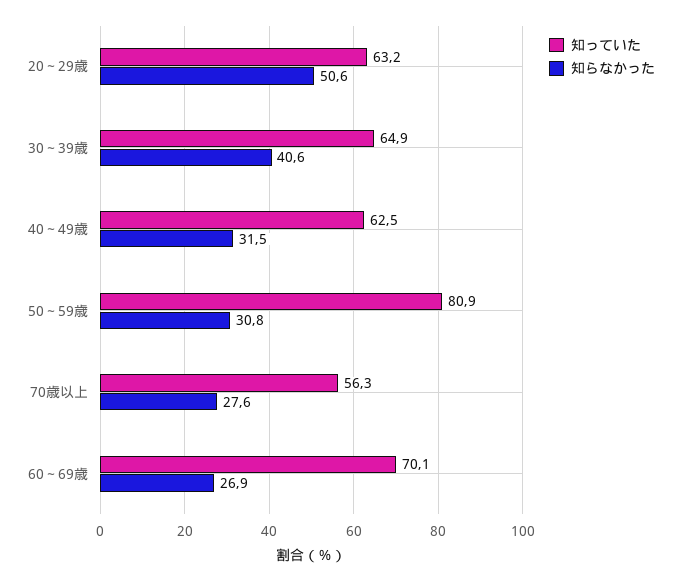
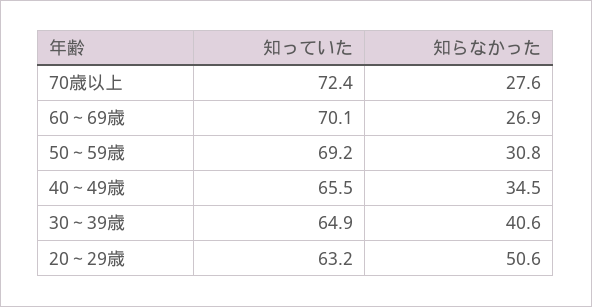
知っていた, 40～49歳: 62.5 -> 65.5
知らなかった, 40～49歳: 31.5 -> 34.5
知っていた, 50～59歳: 80.9 -> 69.2
知っていた, 70歳以上: 56.3 -> 72.4

